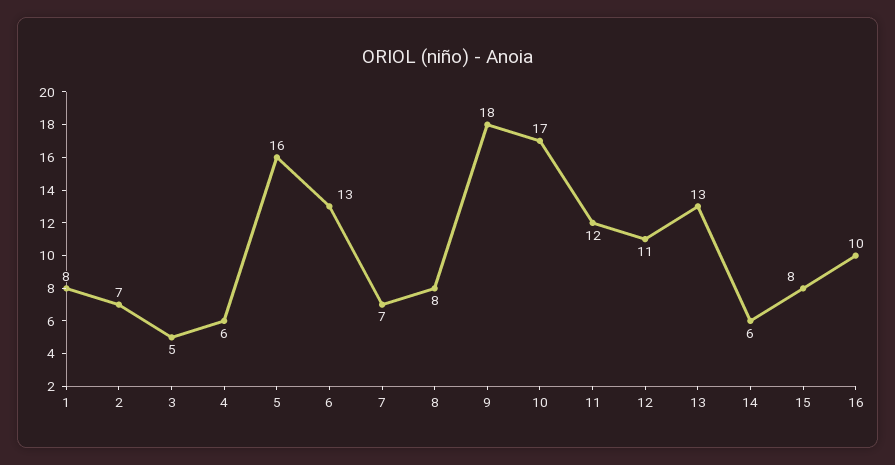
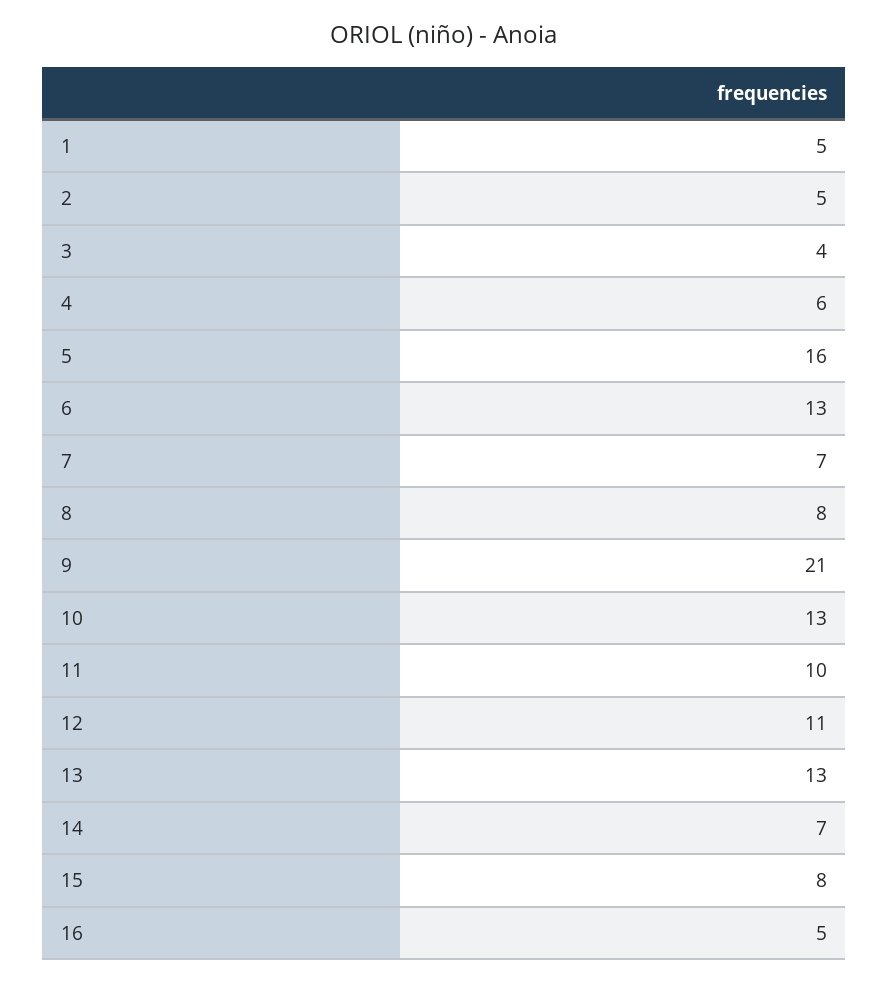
1: 8 -> 5
2: 7 -> 5
3: 5 -> 4
9: 18 -> 21
10: 17 -> 13
11: 12 -> 10
14: 6 -> 7
16: 10 -> 5

